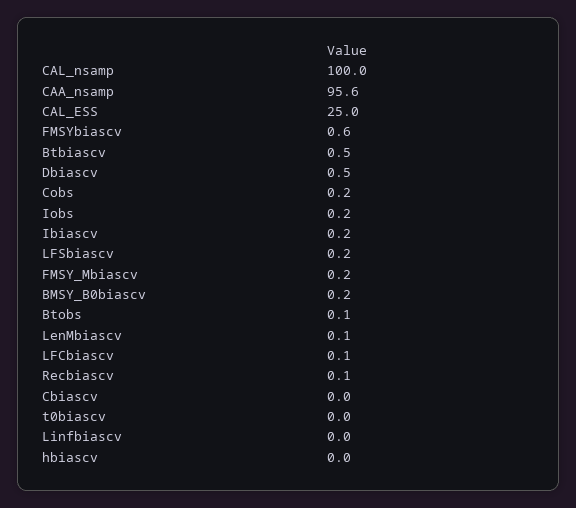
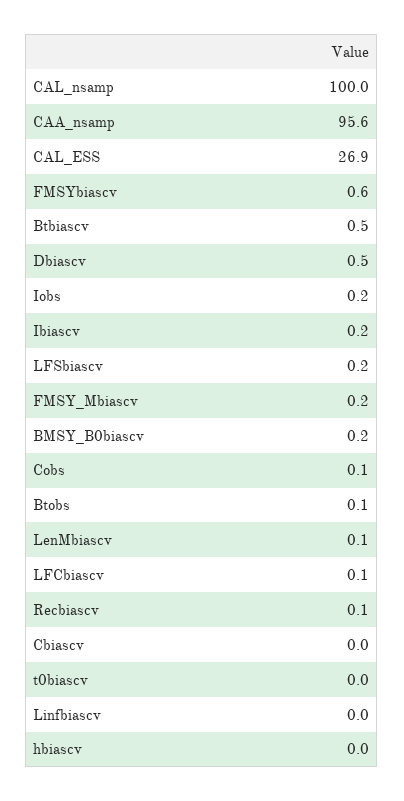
CAL_ESS: 25 -> 26.9
Cobs: 0.2 -> 0.1

